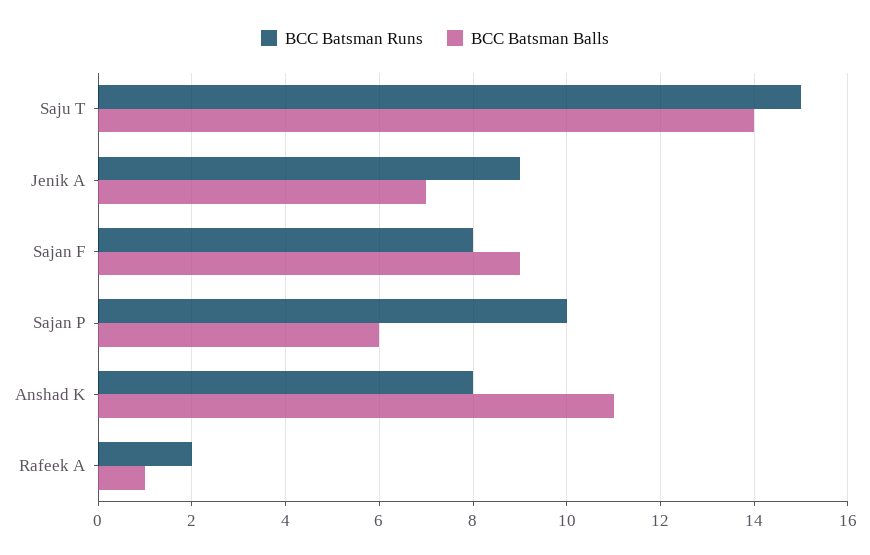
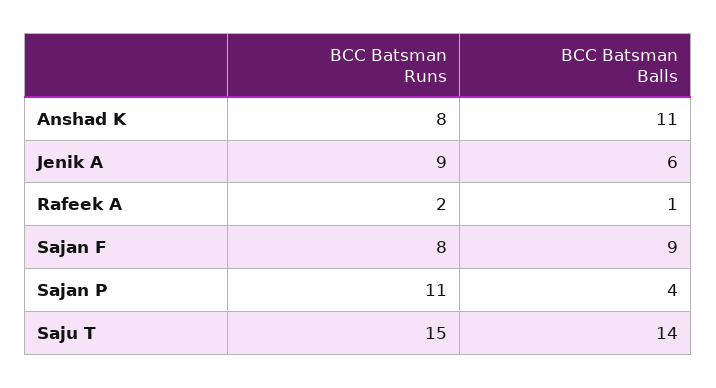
BCC Batsman Balls, Jenik A: 7 -> 6
BCC Batsman Runs, Sajan P: 10 -> 11
BCC Batsman Balls, Sajan P: 6 -> 4

